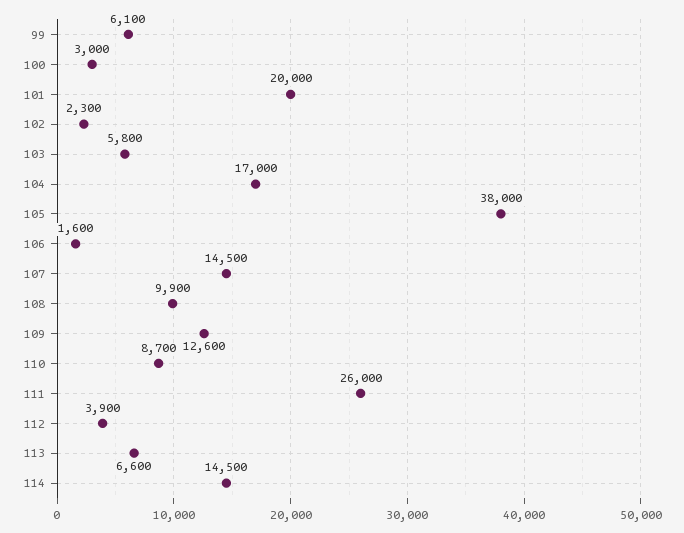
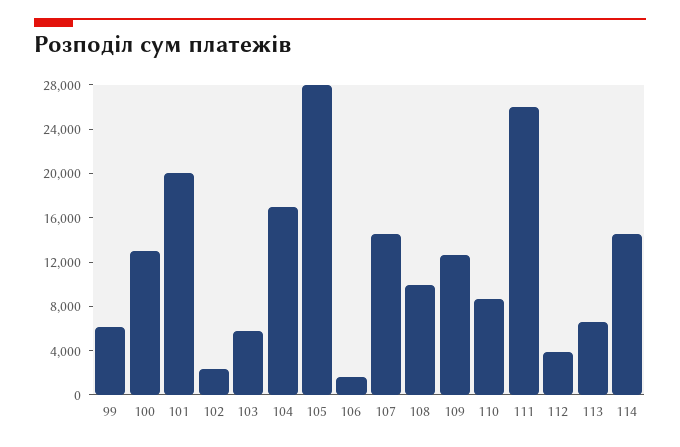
100: 3000 -> 13000
105: 38000 -> 28000

